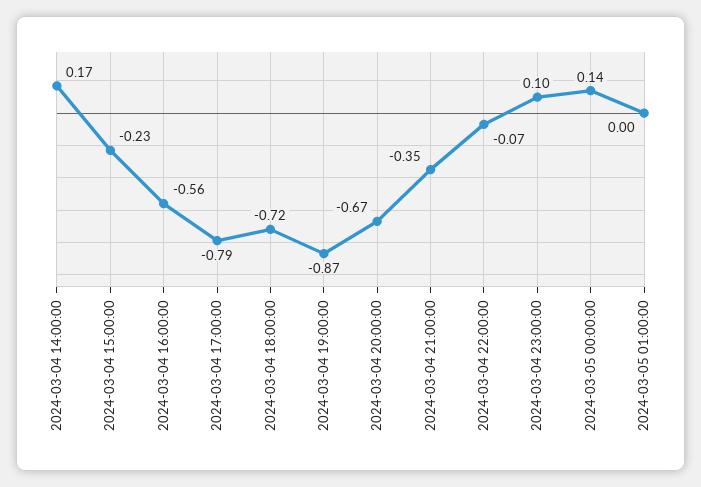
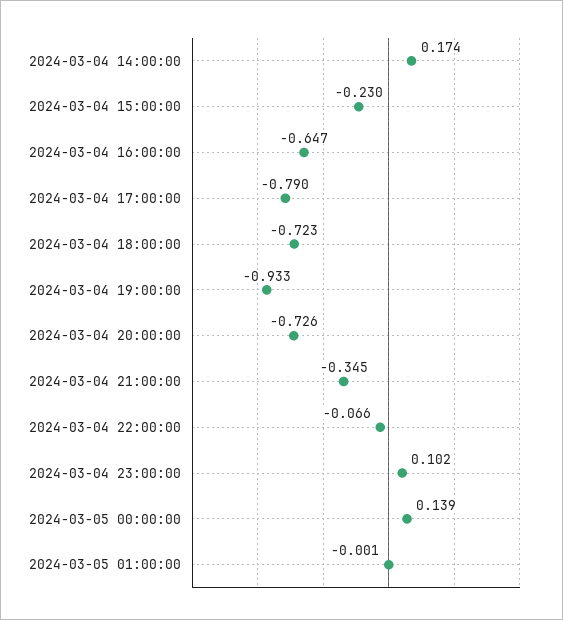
2024-03-04 16:00:00: -0.56 -> -0.647
2024-03-04 19:00:00: -0.87 -> -0.933
2024-03-04 20:00:00: -0.67 -> -0.726

